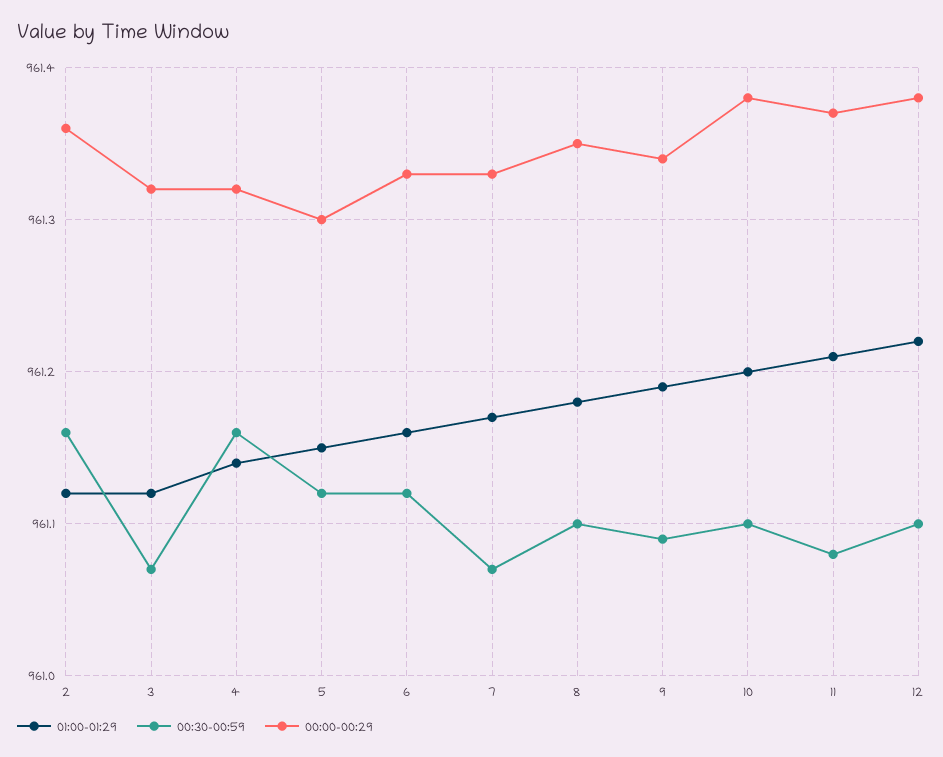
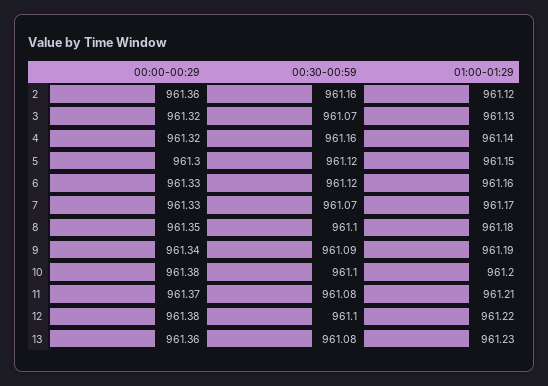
01:00-01:29, 3: 961.12 -> 961.13
00:00-00:29, 13: none -> 961.36
00:30-00:59, 13: none -> 961.08
01:00-01:29, 13: none -> 961.23

